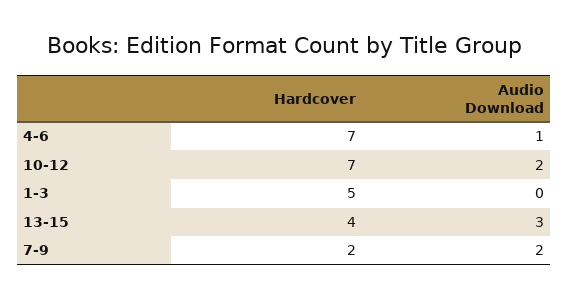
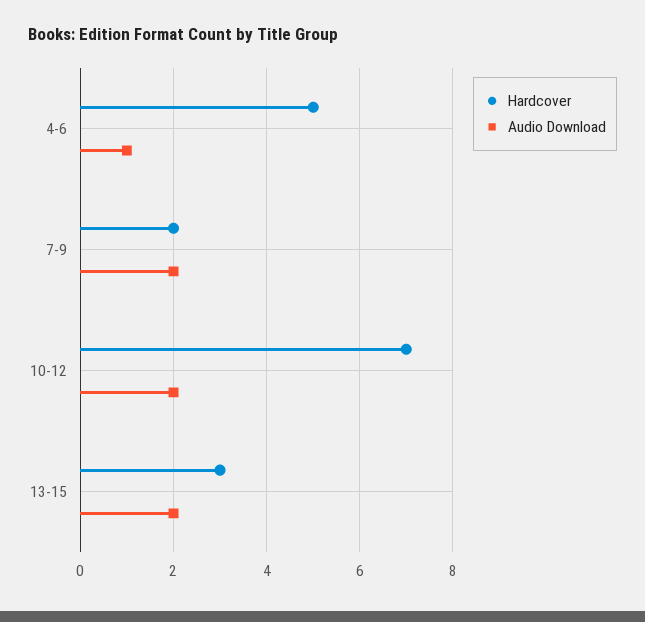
Hardcover, 4-6: 7 -> 5
Hardcover, 1-3: 5 -> none
Audio Download, 1-3: 0 -> none
Hardcover, 13-15: 4 -> 3
Audio Download, 13-15: 3 -> 2

